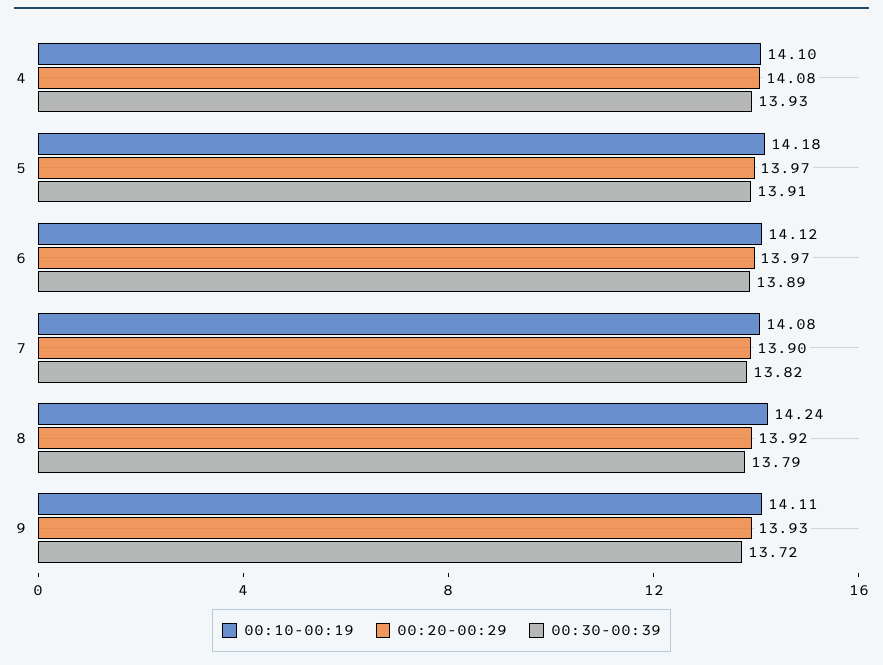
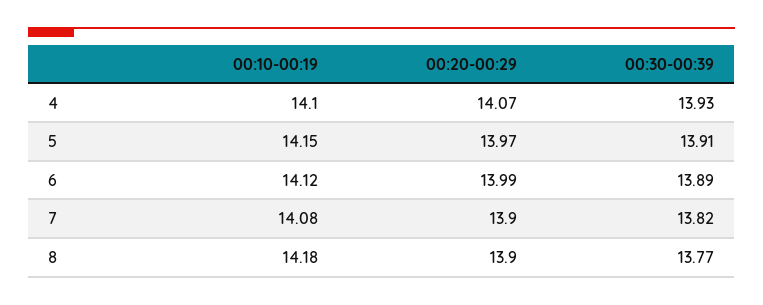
00:20-00:29, 4: 14.08 -> 14.07
00:10-00:19, 5: 14.18 -> 14.15
00:20-00:29, 6: 13.97 -> 13.99
00:10-00:19, 8: 14.24 -> 14.18
00:20-00:29, 8: 13.92 -> 13.9
00:30-00:39, 8: 13.79 -> 13.77
00:10-00:19, 9: 14.11 -> none
00:20-00:29, 9: 13.93 -> none
00:30-00:39, 9: 13.72 -> none

